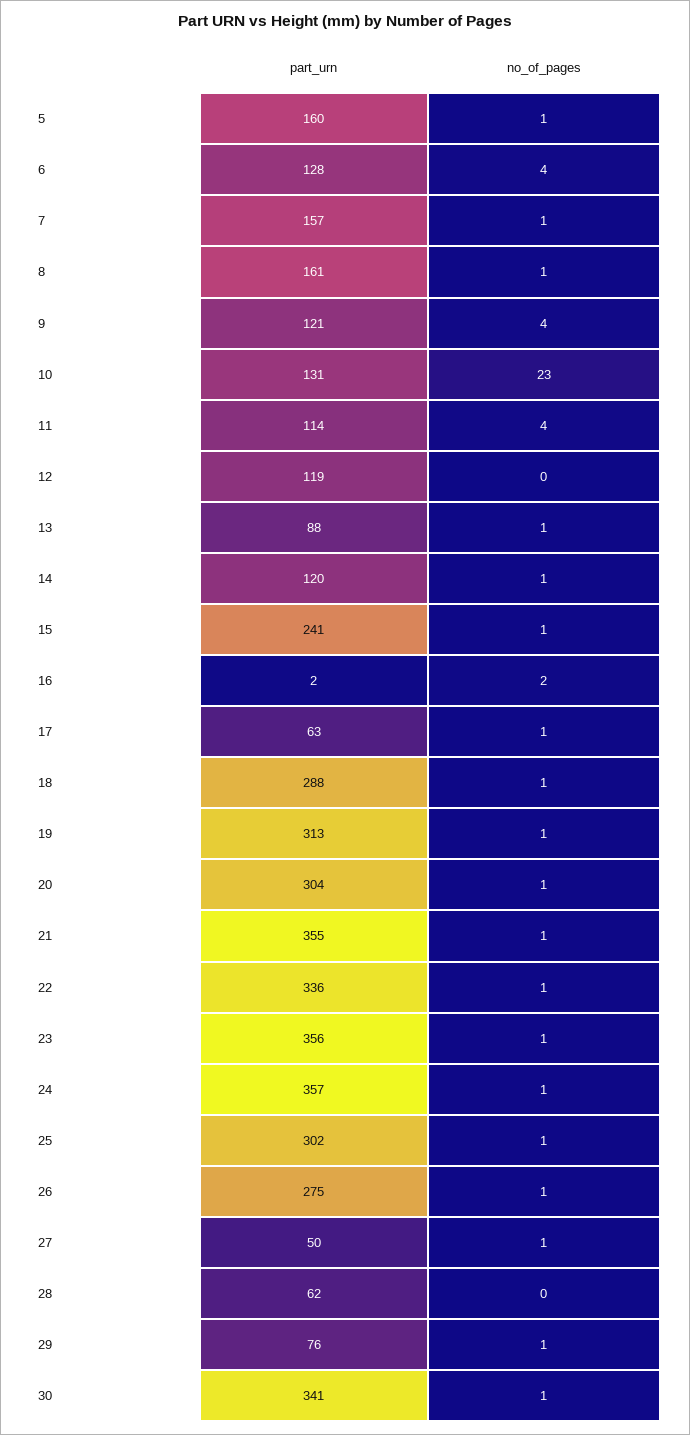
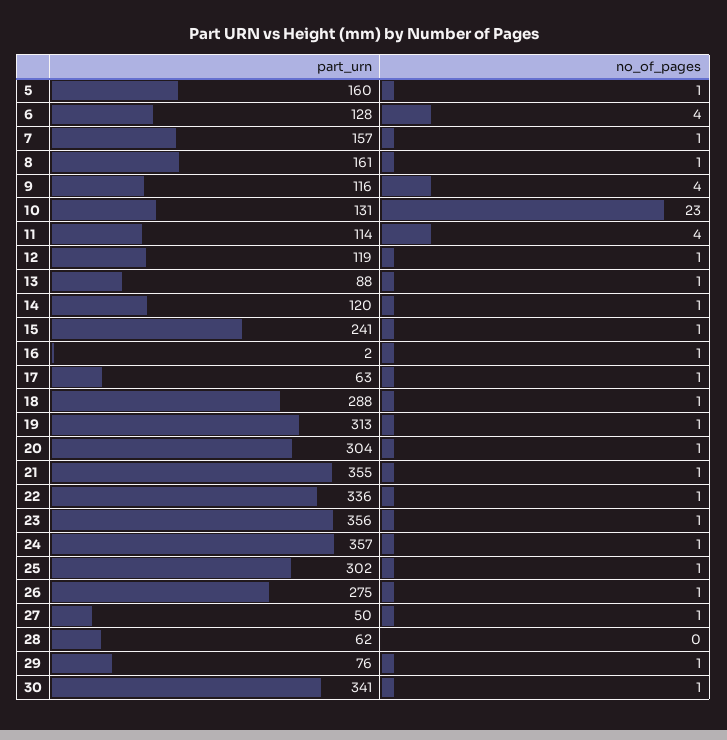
part_urn, 9: 121 -> 116
no_of_pages, 12: 0 -> 1
no_of_pages, 16: 2 -> 1

